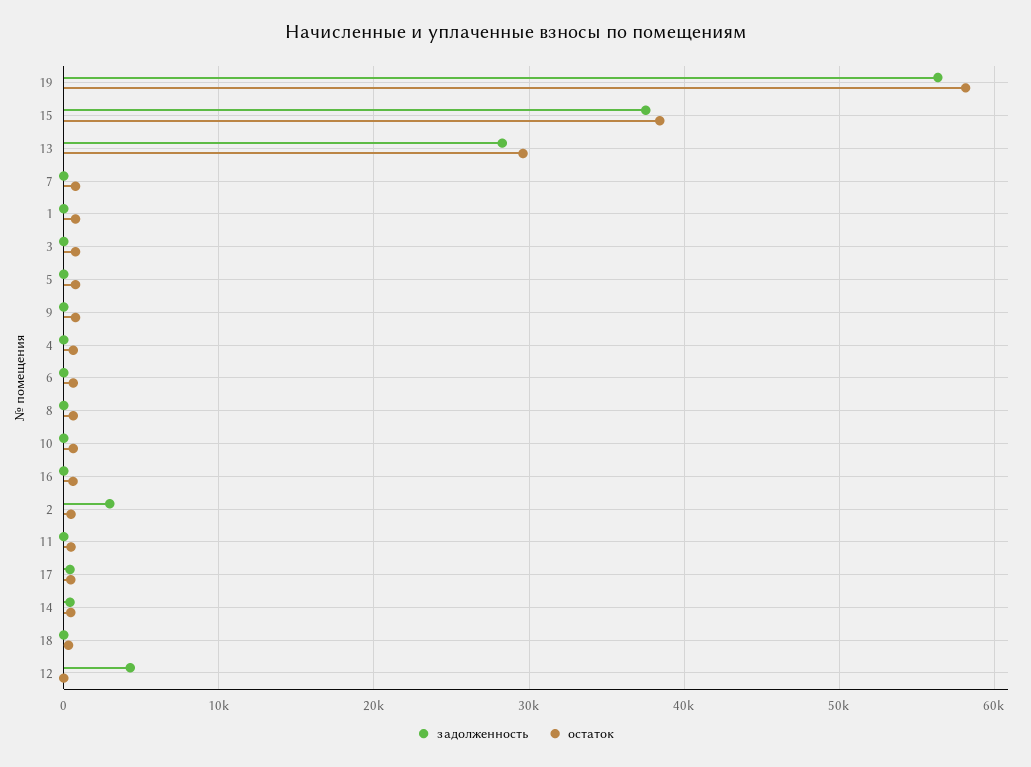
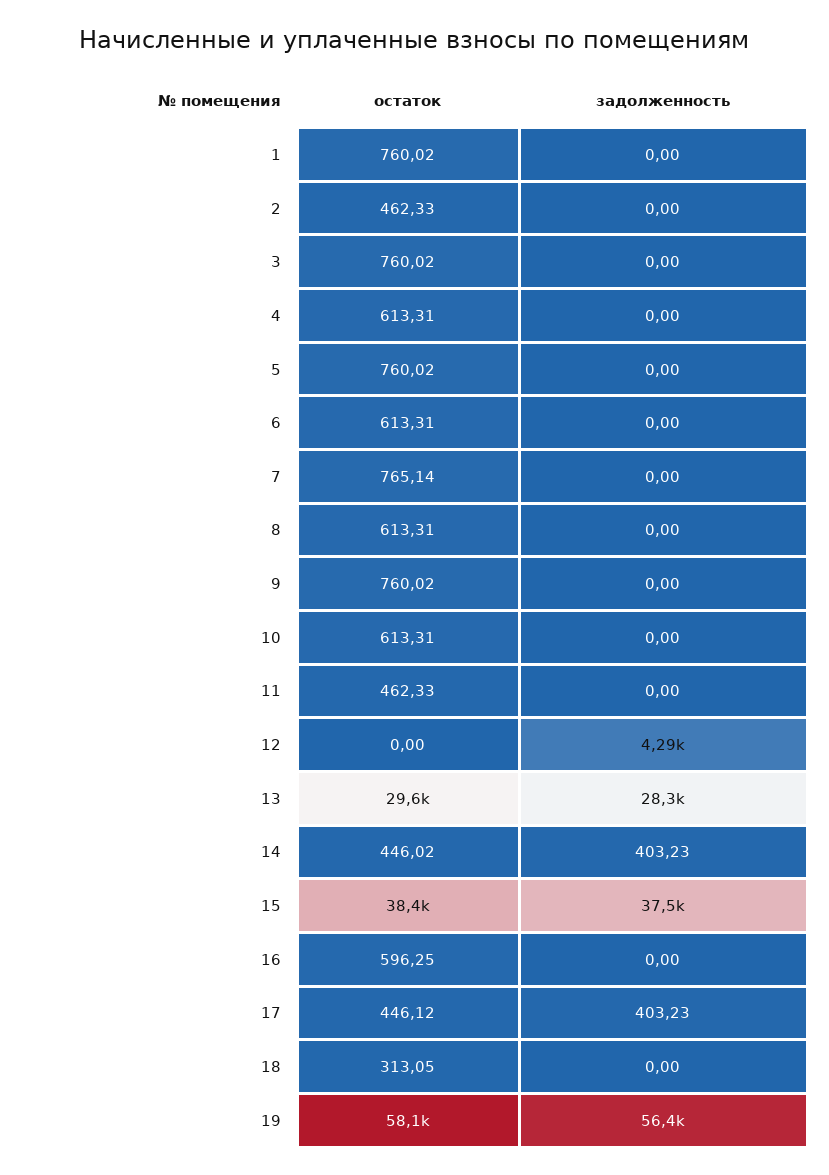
задолженность, 2: 3000 -> 0

